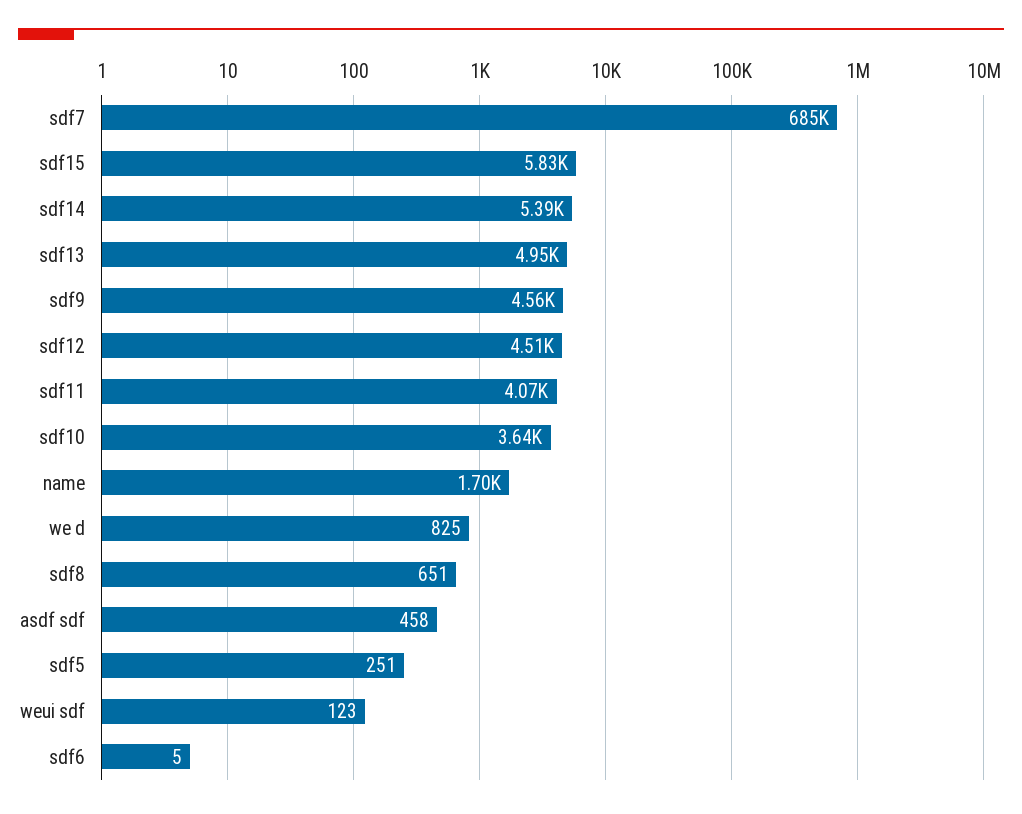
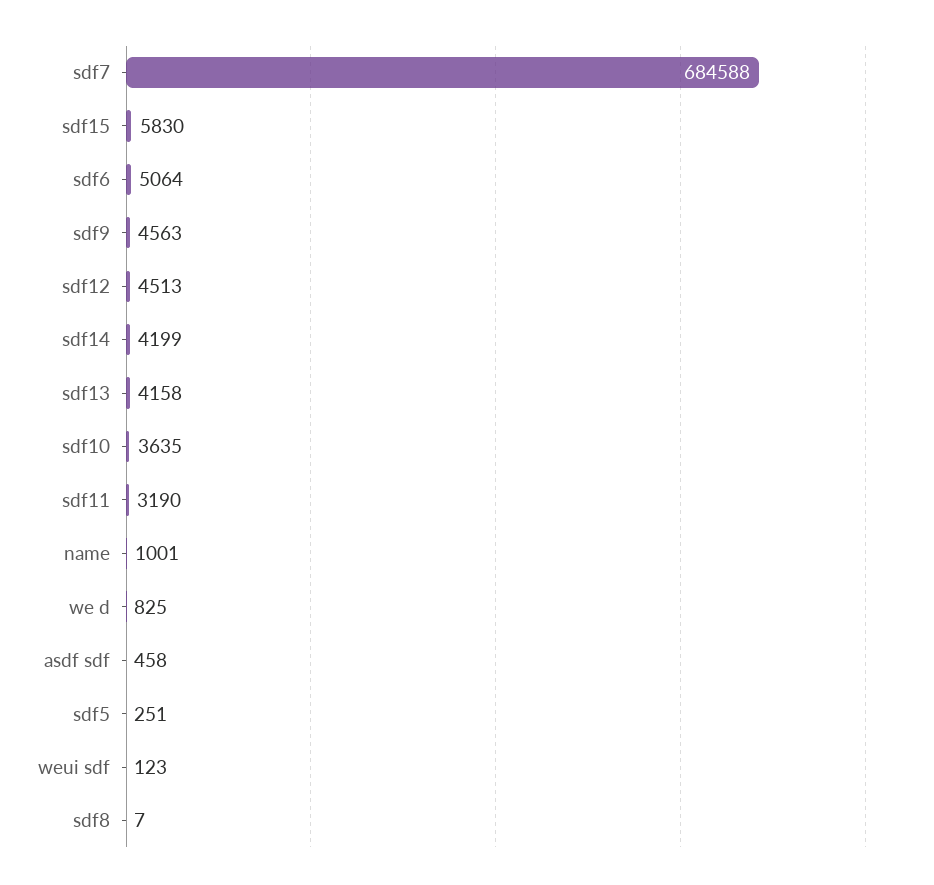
sdf14: 5390 -> 4199
sdf13: 4950 -> 4158
sdf11: 4070 -> 3190
name: 1700 -> 1001
sdf8: 651 -> 7
sdf6: 5 -> 5064

